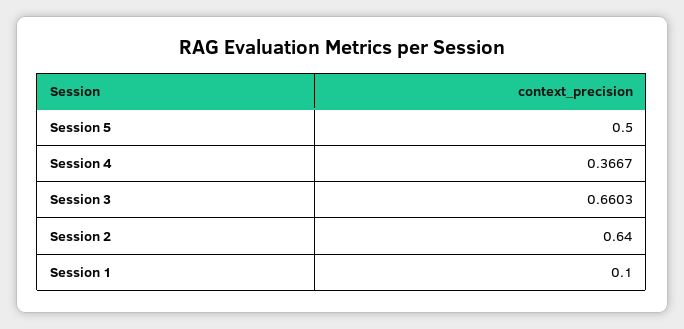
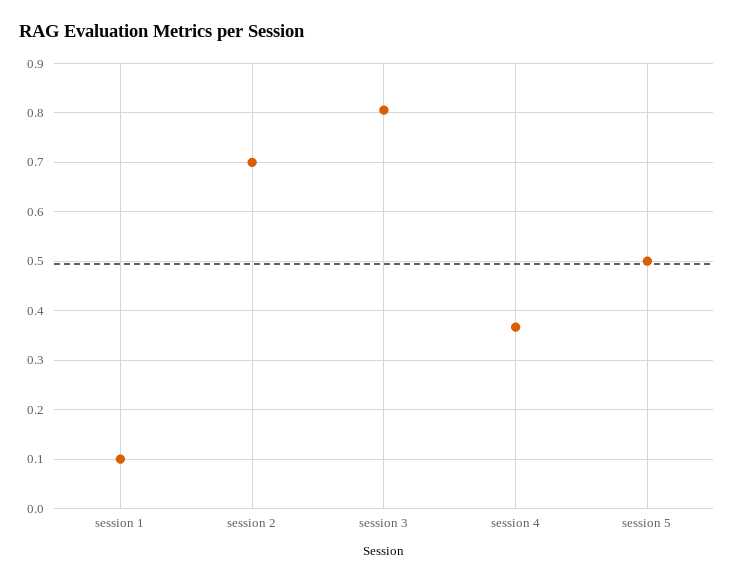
Session 3: 0.6603 -> 0.8
Session 2: 0.64 -> 0.7

